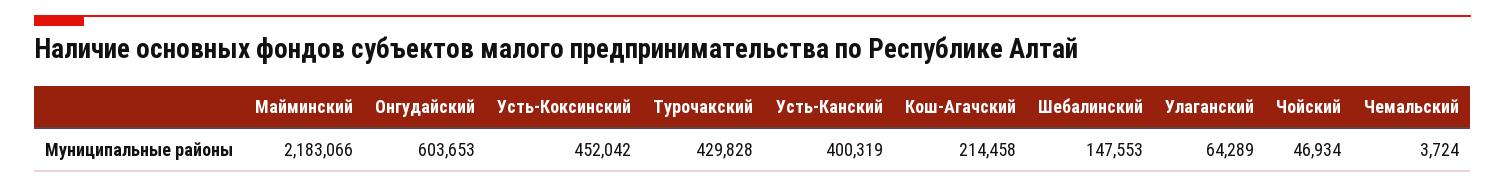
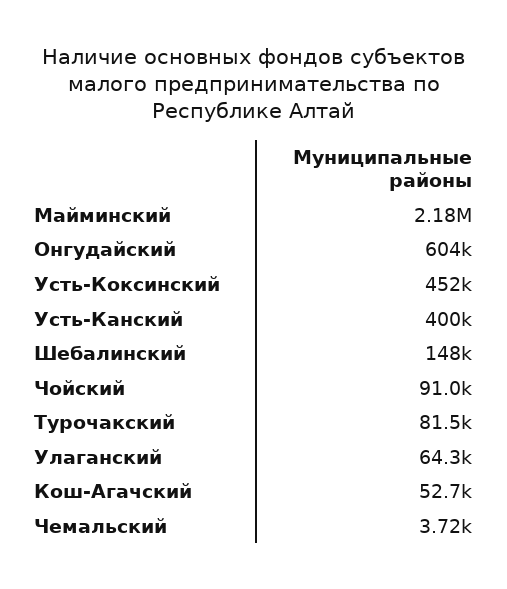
Турочакский: 429828 -> 81500
Кош-Агачский: 214458 -> 52700
Чойский: 46934 -> 91000

